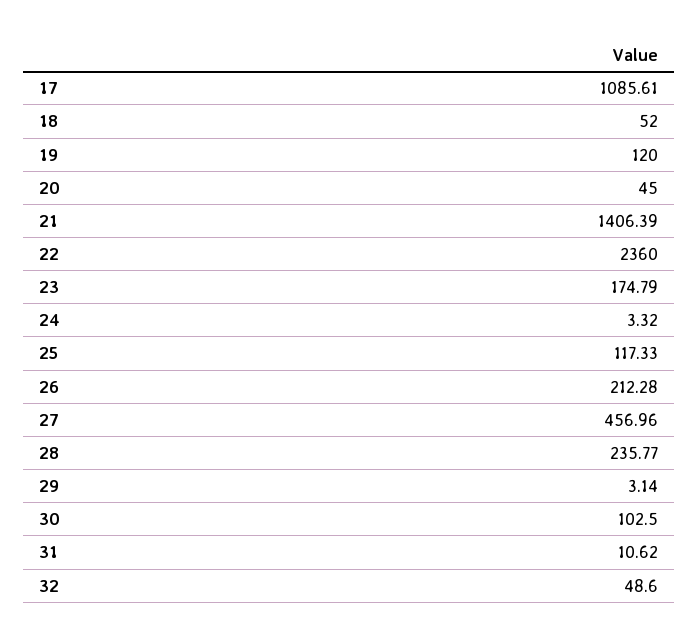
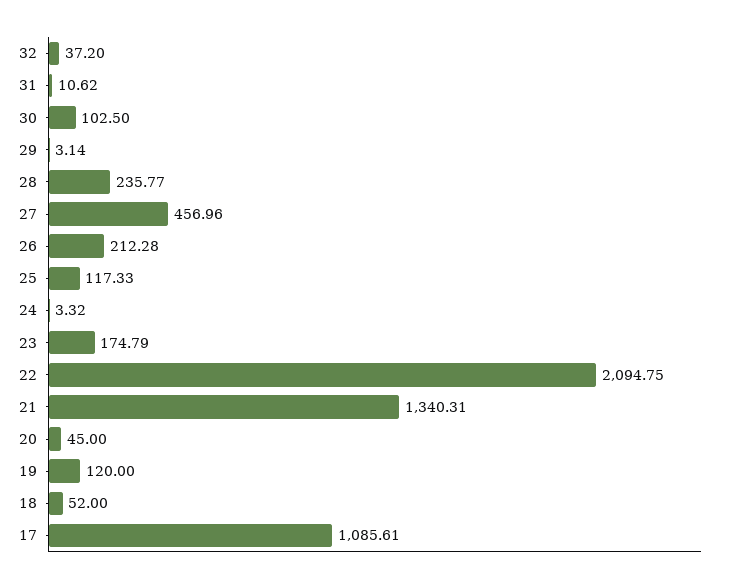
21: 1406.39 -> 1340.31
22: 2360 -> 2094.75
32: 48.6 -> 37.2

